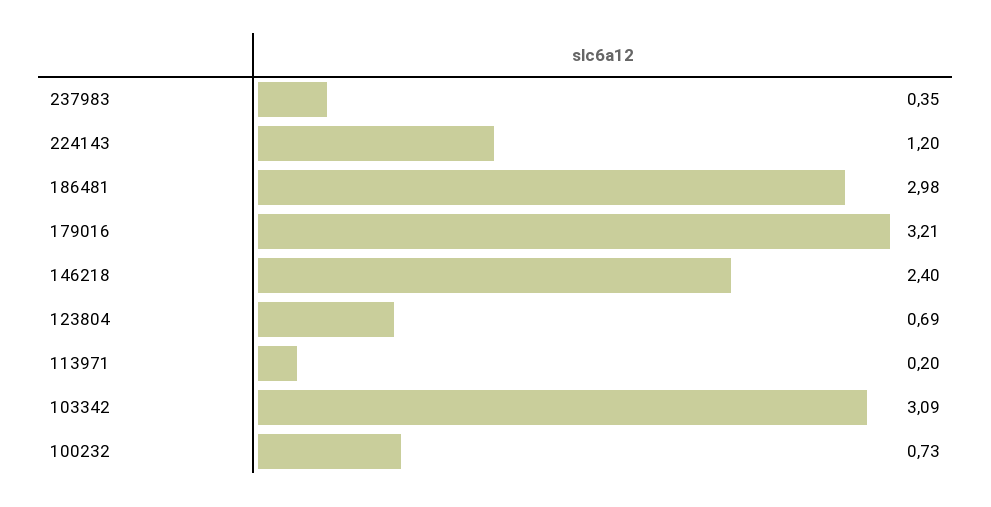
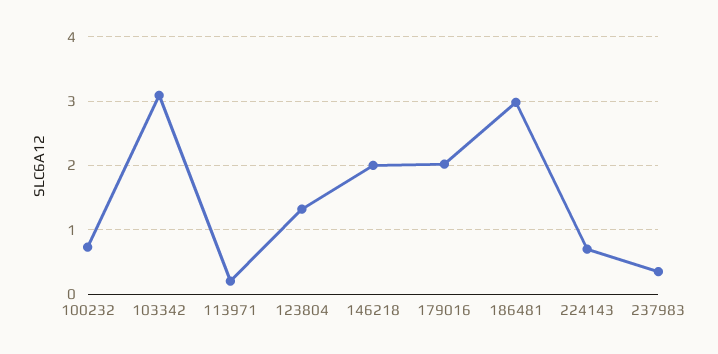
224143: 1.2 -> 0.7
179016: 3.21 -> 2
146218: 2.4 -> 2
123804: 0.69 -> 1.3

